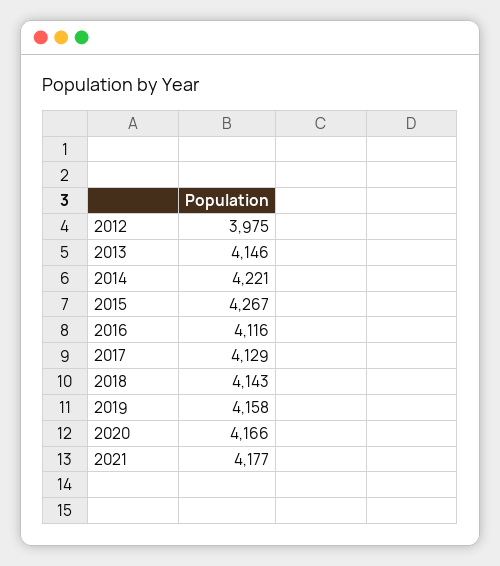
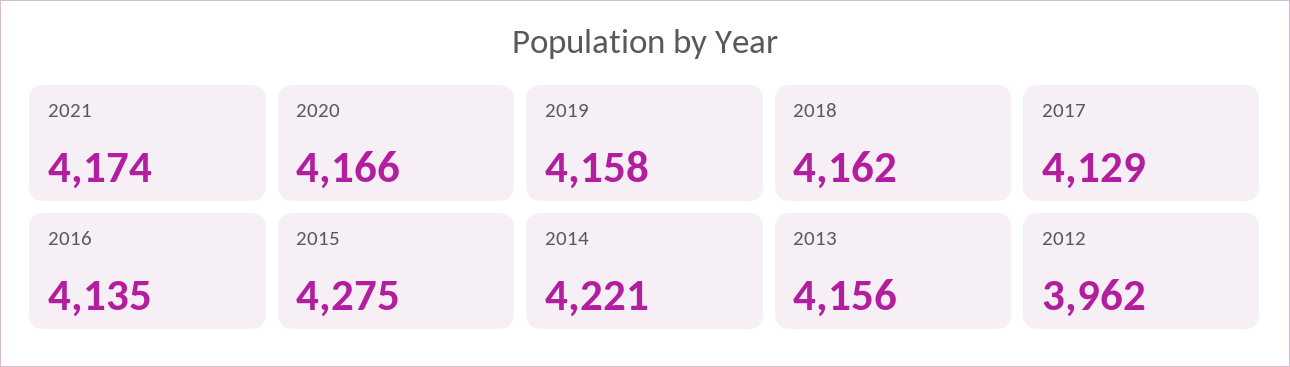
2012: 3975 -> 3962
2013: 4146 -> 4156
2015: 4267 -> 4275
2016: 4116 -> 4135
2018: 4143 -> 4162
2021: 4177 -> 4174

